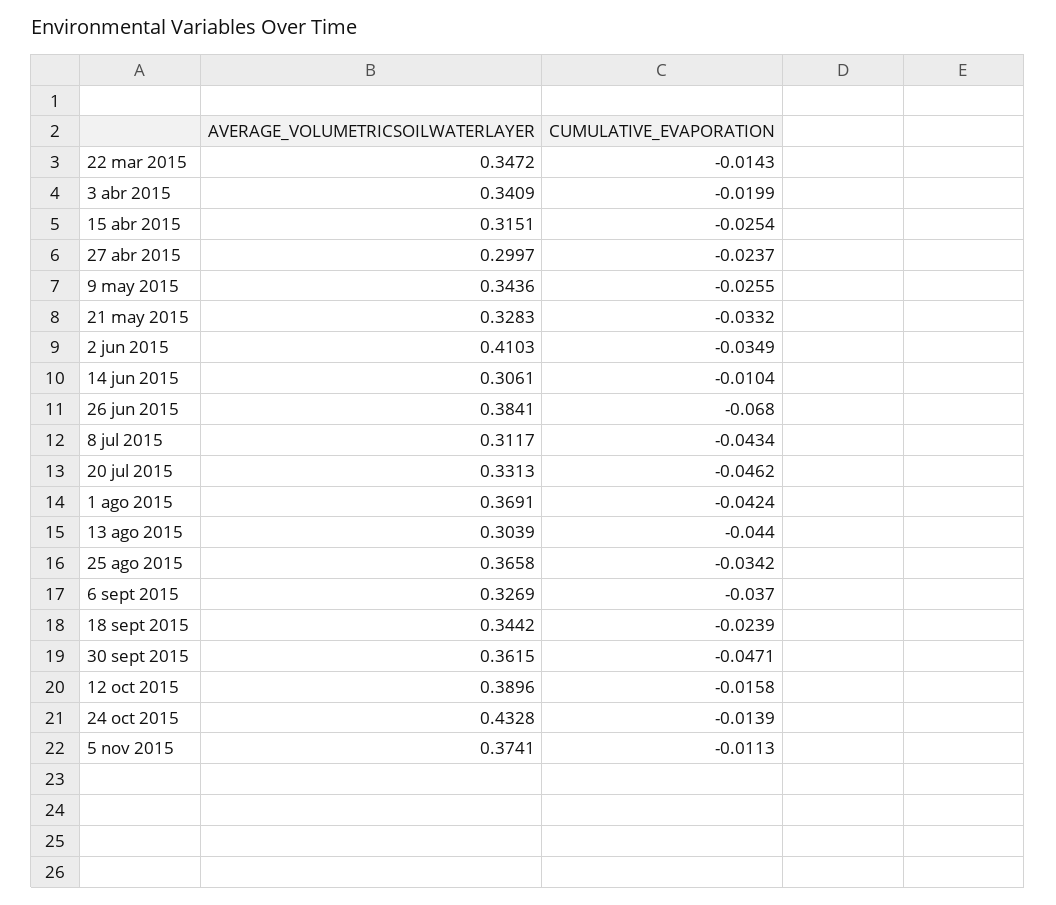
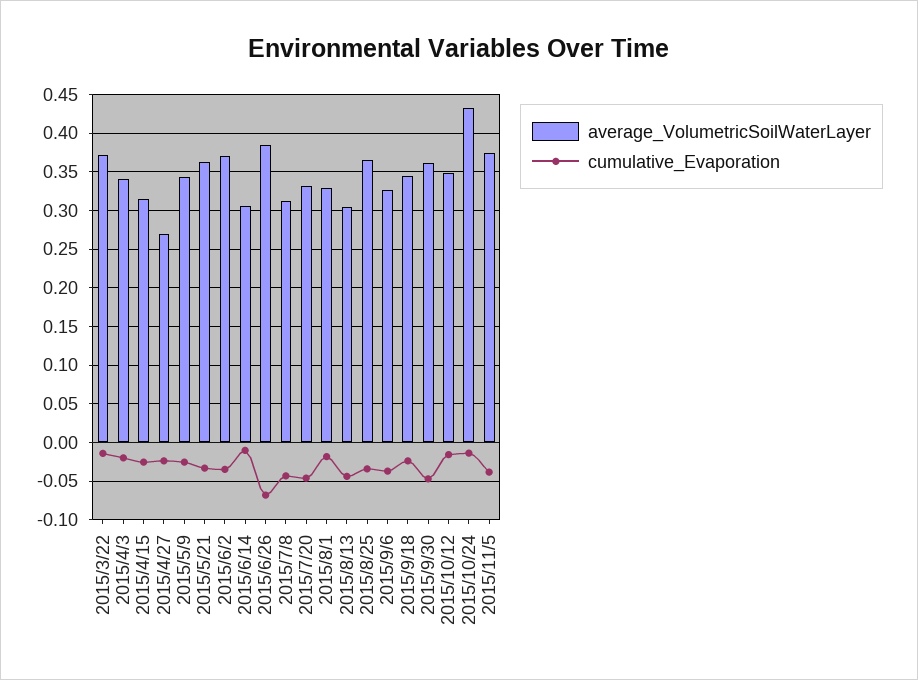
AVERAGE_VOLUMETRICSOILWATERLAYER, 22 mar 2015: 0.3472 -> 0.37
AVERAGE_VOLUMETRICSOILWATERLAYER, 27 abr 2015: 0.2997 -> 0.27
AVERAGE_VOLUMETRICSOILWATERLAYER, 21 may 2015: 0.3283 -> 0.36
AVERAGE_VOLUMETRICSOILWATERLAYER, 2 jun 2015: 0.4103 -> 0.37
AVERAGE_VOLUMETRICSOILWATERLAYER, 1 ago 2015: 0.3691 -> 0.33
CUMULATIVE_EVAPORATION, 1 ago 2015: -0.0424 -> -0.02
AVERAGE_VOLUMETRICSOILWATERLAYER, 12 oct 2015: 0.3896 -> 0.35
CUMULATIVE_EVAPORATION, 5 nov 2015: -0.0113 -> -0.04

